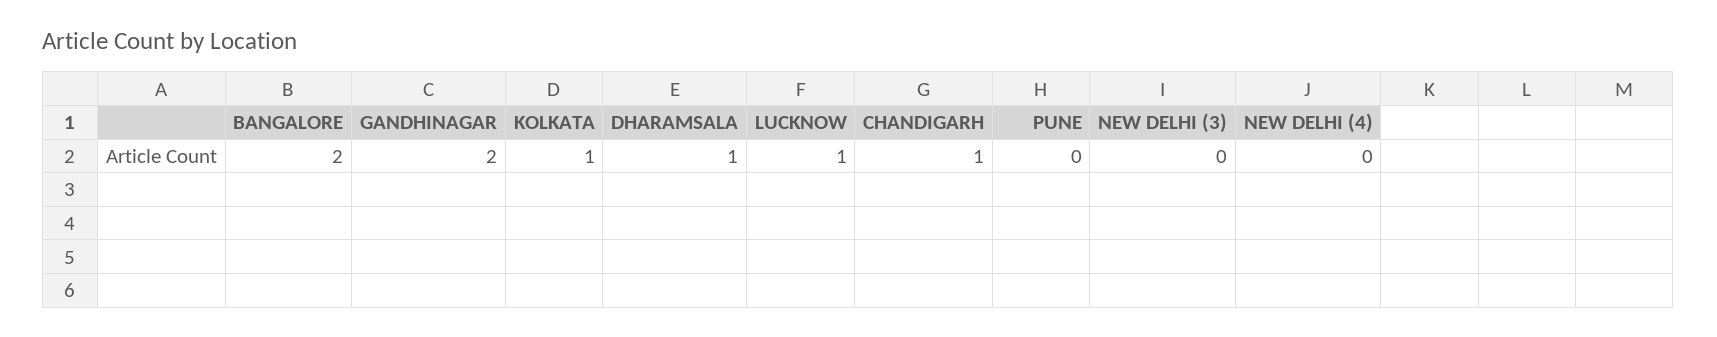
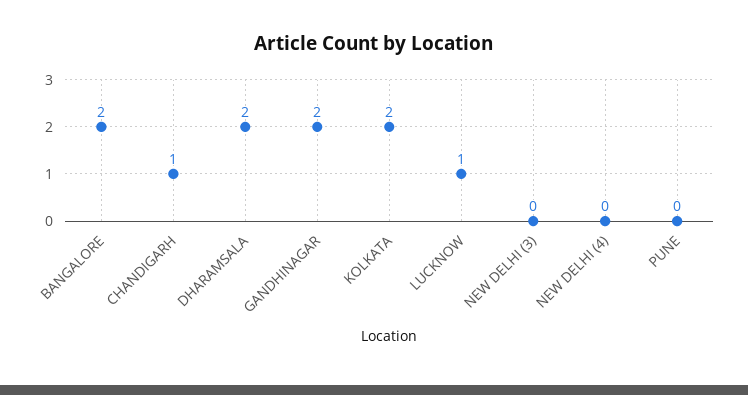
KOLKATA: 1 -> 2
DHARAMSALA: 1 -> 2

